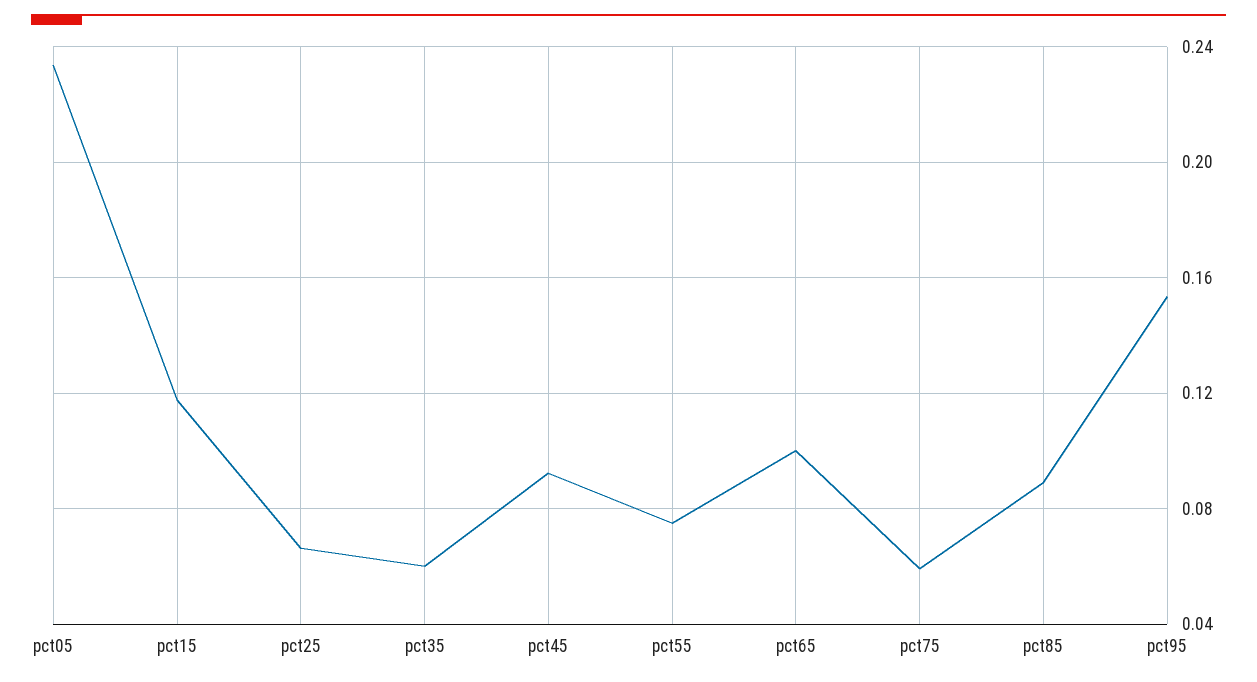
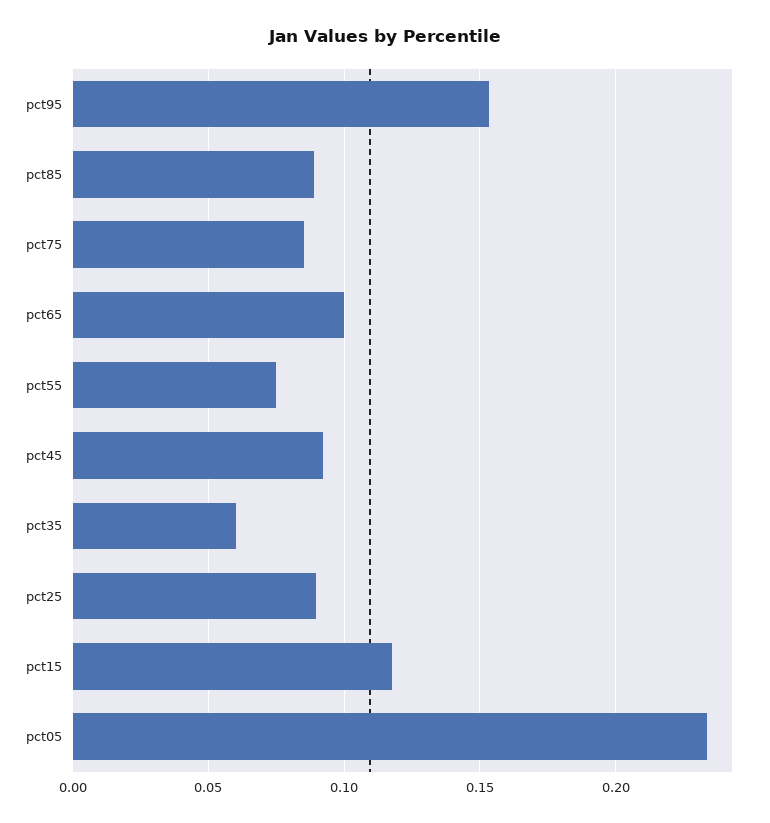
pct25: 0.065 -> 0.09
pct75: 0.06 -> 0.085

